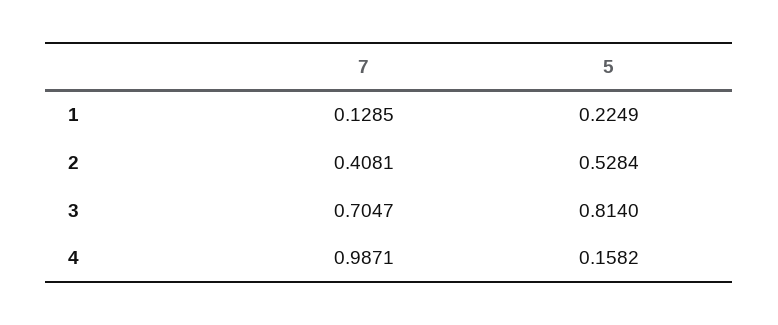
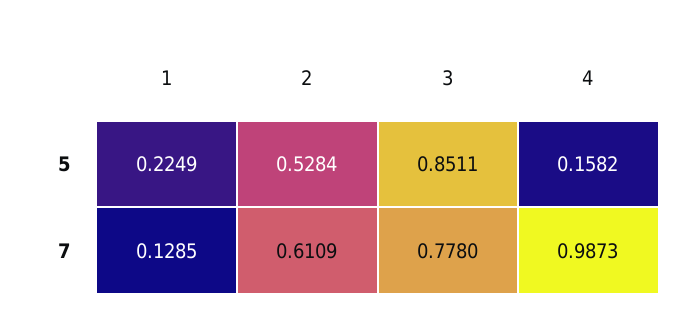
7, 2: 0.4081 -> 0.6109
7, 3: 0.7047 -> 0.778
5, 3: 0.814 -> 0.8511
7, 4: 0.9871 -> 0.9873

